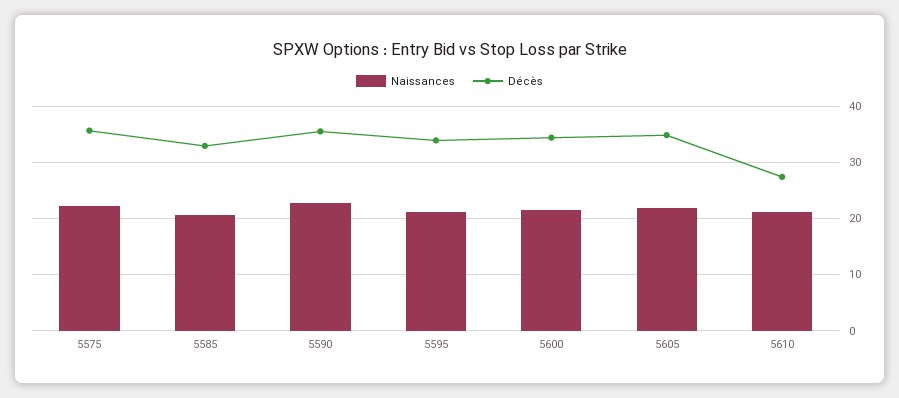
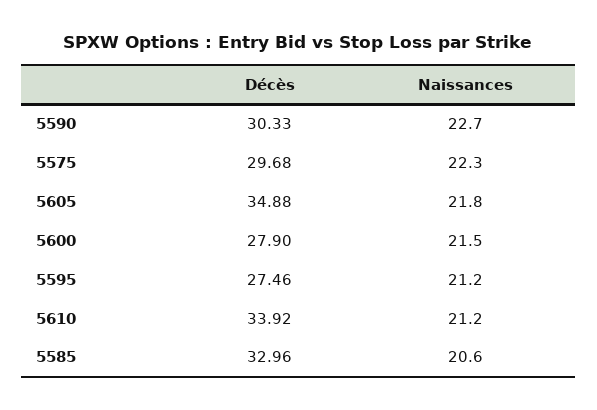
Décès, 5575: 36 -> 29.68
Décès, 5590: 36 -> 30.33
Décès, 5595: 34 -> 27.46
Décès, 5600: 34 -> 27.9
Décès, 5610: 28 -> 33.92

